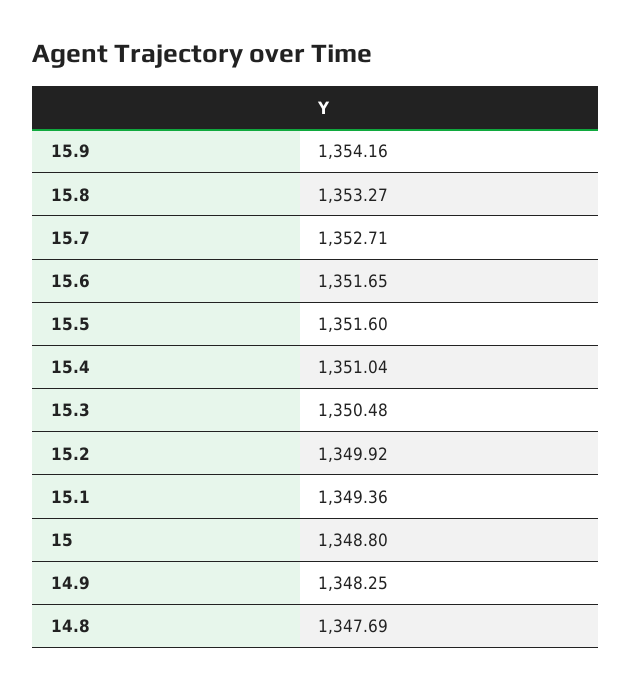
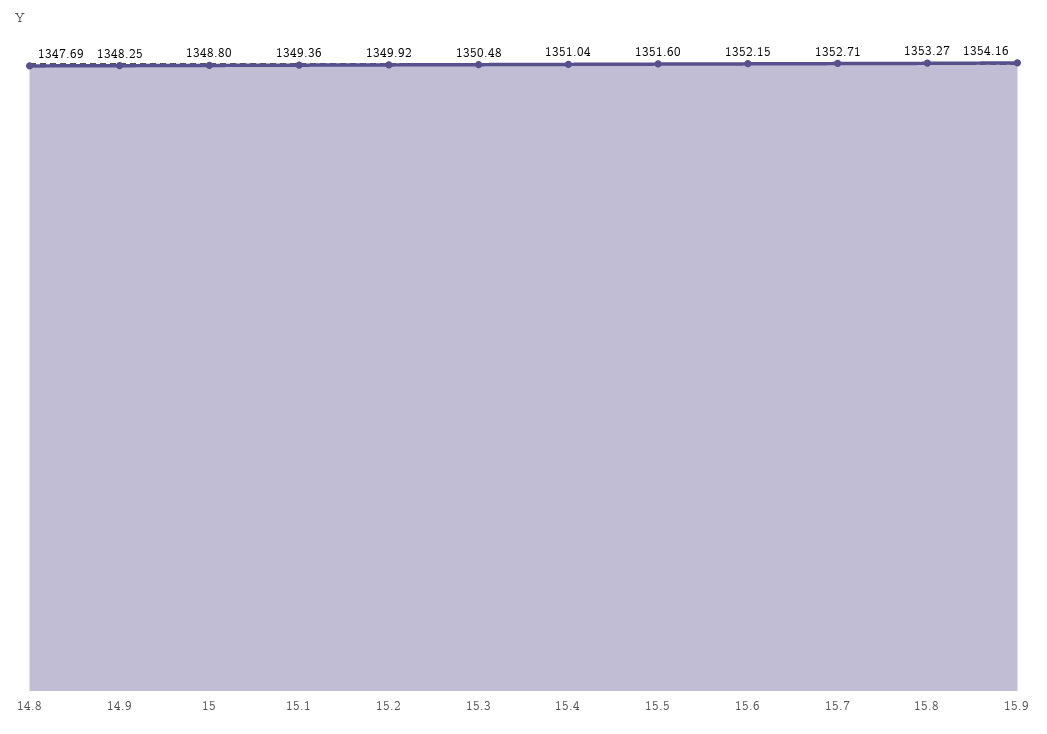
15.6: 1351.65 -> 1352.15

